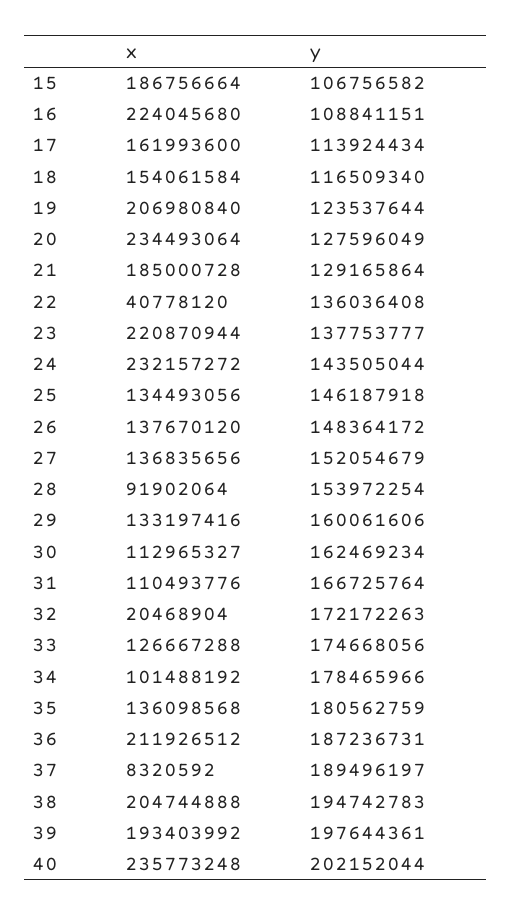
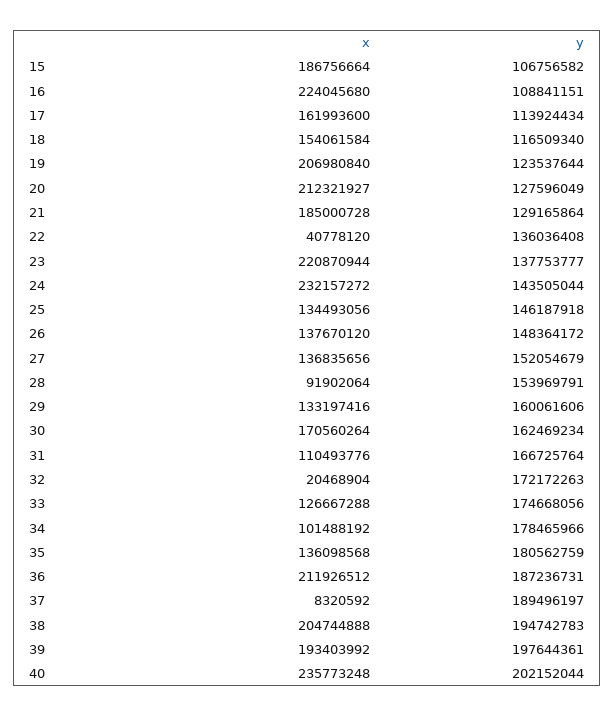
x, 20: 234493064 -> 212321927
y, 28: 153972254 -> 153969791
x, 30: 112965327 -> 170560264

